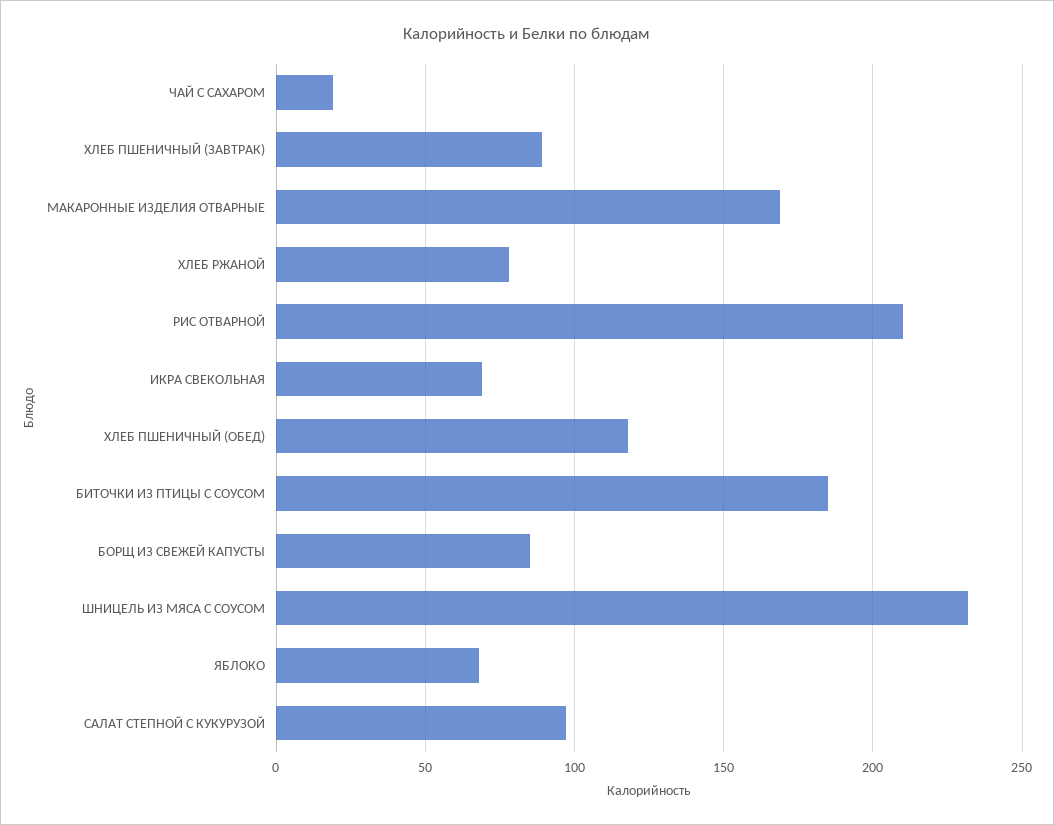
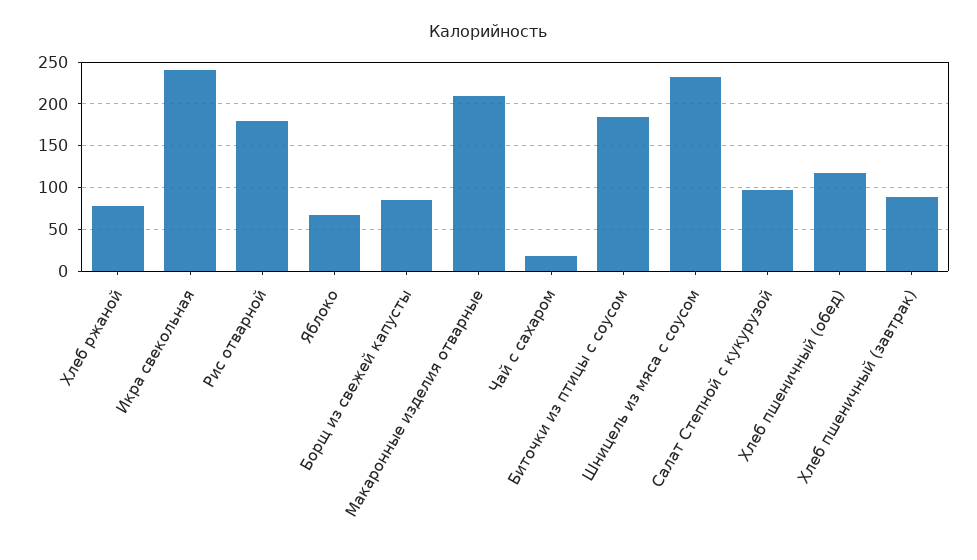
МАКАРОННЫЕ ИЗДЕЛИЯ ОТВАРНЫЕ: 170 -> 210
РИС ОТВАРНОЙ: 210 -> 180
ИКРА СВЕКОЛЬНАЯ: 70 -> 240

